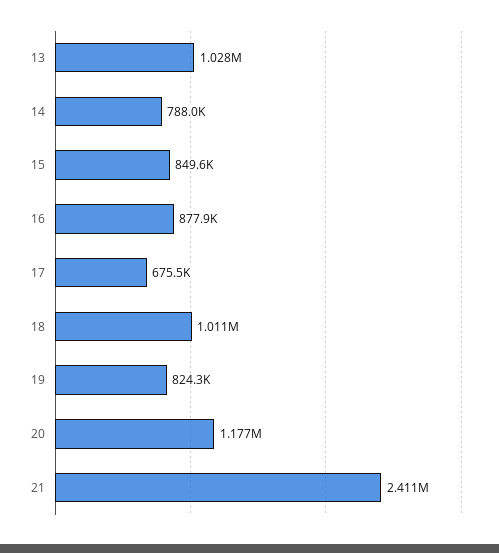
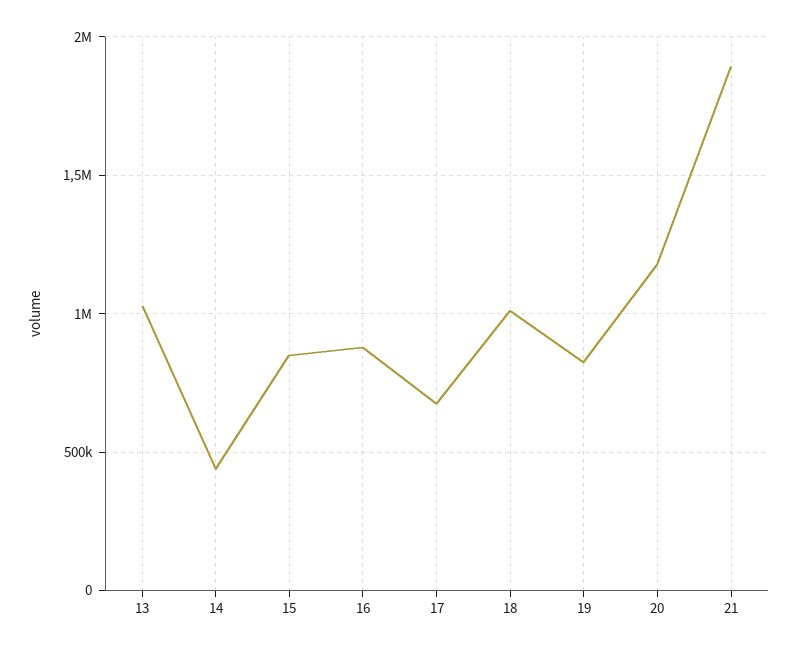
14: 788000 -> 450000
21: 2411000 -> 1900000

